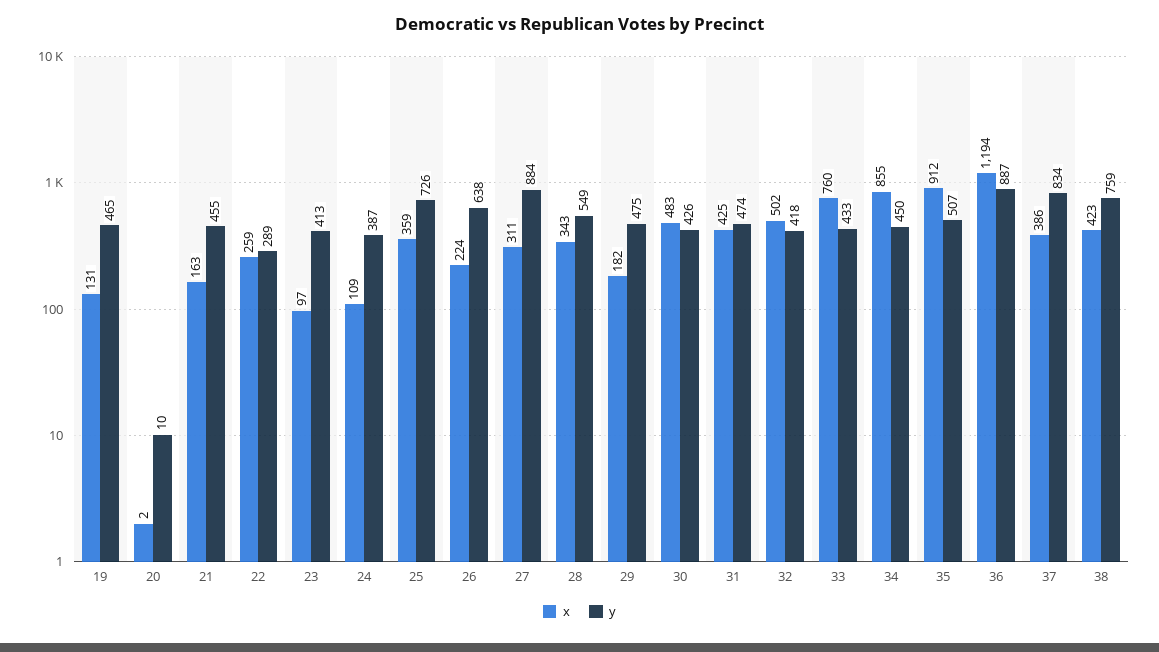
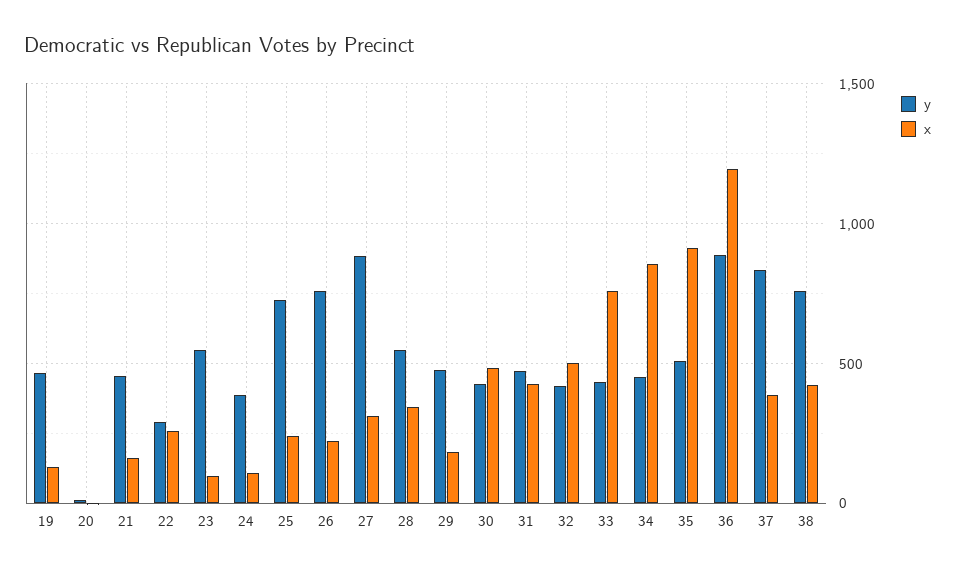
y, 23: 413 -> 550
x, 25: 359 -> 250
y, 26: 638 -> 750

